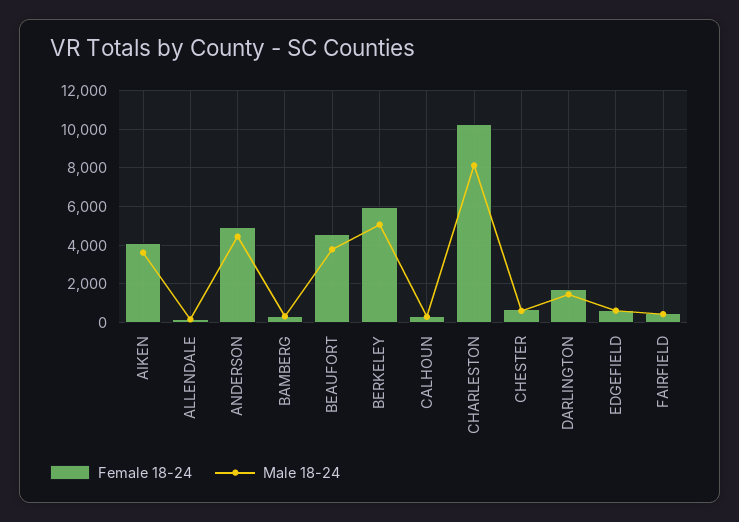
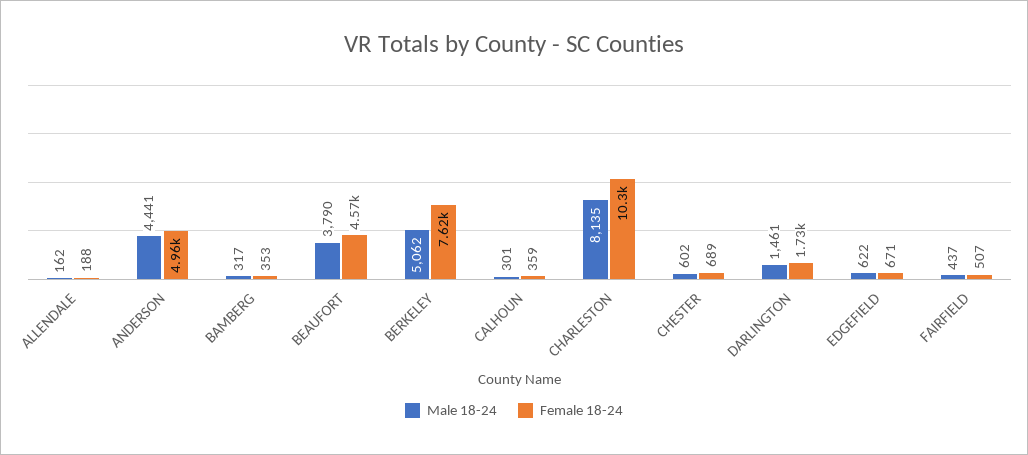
Female 18-24, AIKEN: 4000 -> none
Male 18-24, AIKEN: 3500 -> none
Female 18-24, BERKELEY: 6000 -> 7620

